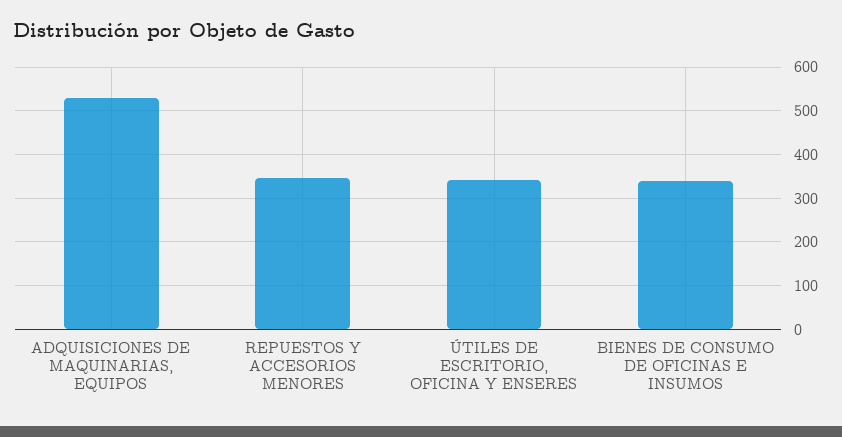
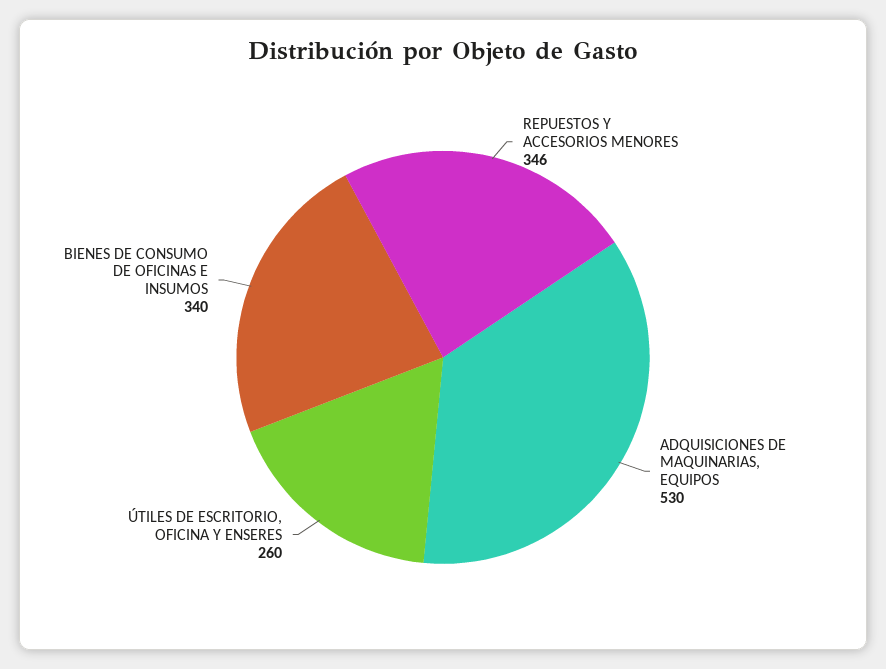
ÚTILES DE ESCRITORIO, OFICINA Y ENSERES: 340 -> 260

